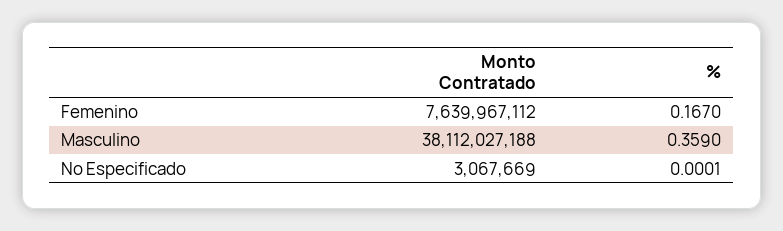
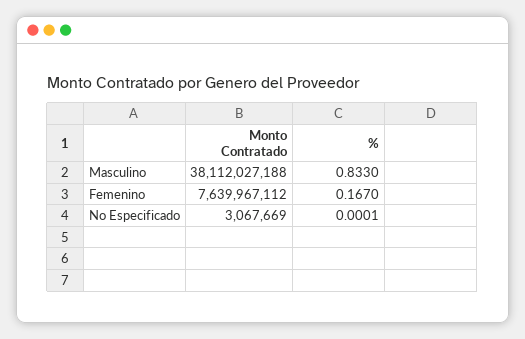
%, Masculino: 0.359 -> 0.833

